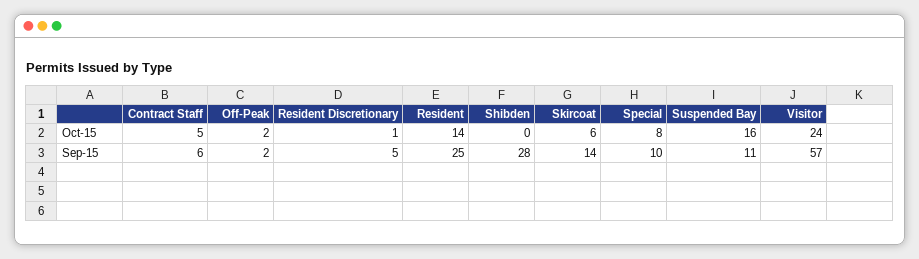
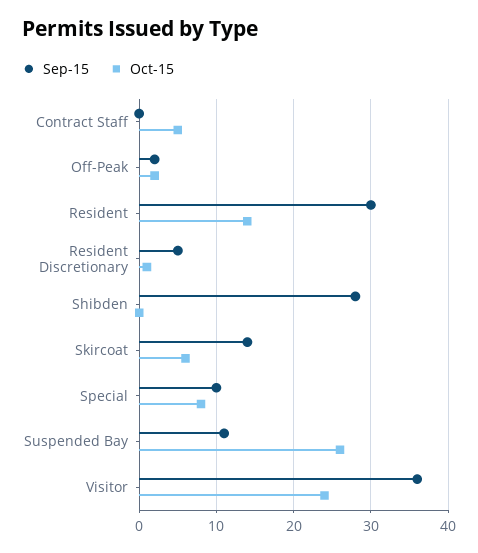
Oct-15, Suspended Bay: 16 -> 26
Sep-15, Contract Staff: 6 -> 0
Sep-15, Resident: 25 -> 30
Sep-15, Visitor: 57 -> 36

